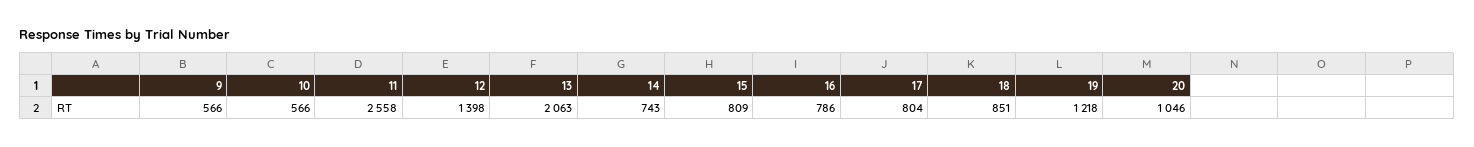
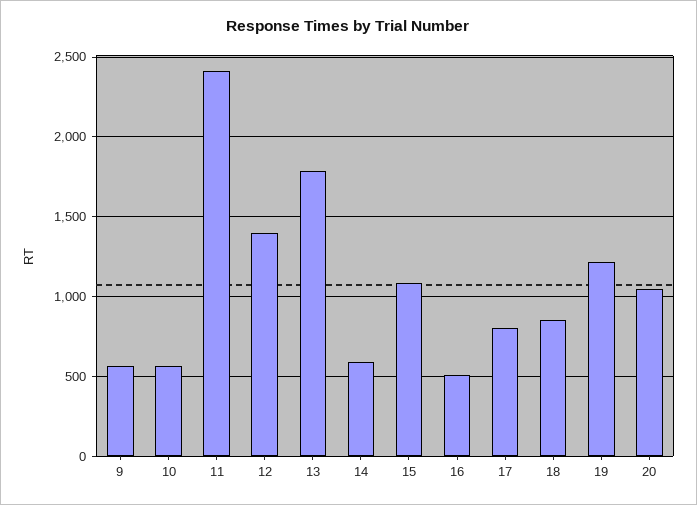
11: 2558 -> 2400
13: 2063 -> 1800
14: 743 -> 600
15: 809 -> 1100
16: 786 -> 500

